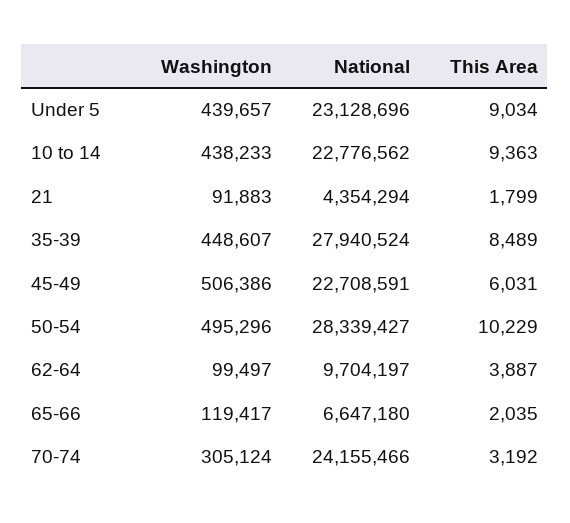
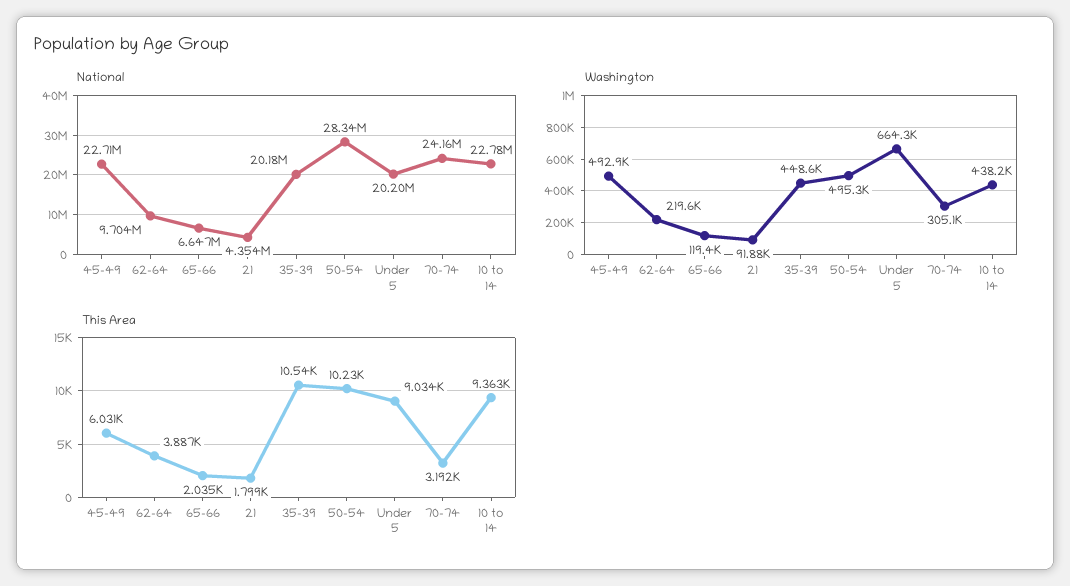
Washington, Under 5: 439657 -> 664300
National, Under 5: 23128696 -> 20200000
National, 35-39: 27940524 -> 20180000
This Area, 35-39: 8489 -> 10540
Washington, 45-49: 506386 -> 492900
Washington, 62-64: 99497 -> 219600

